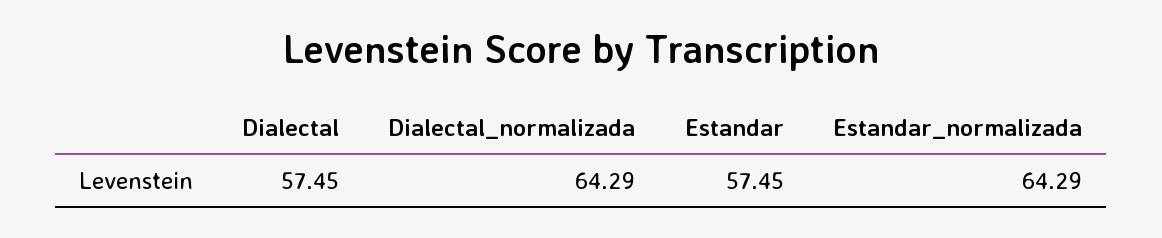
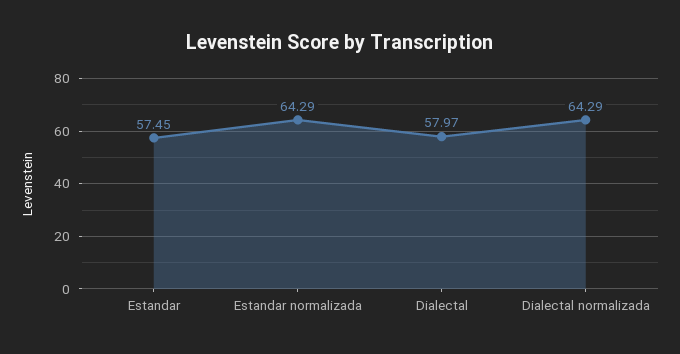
Dialectal: 57.45 -> 57.97

